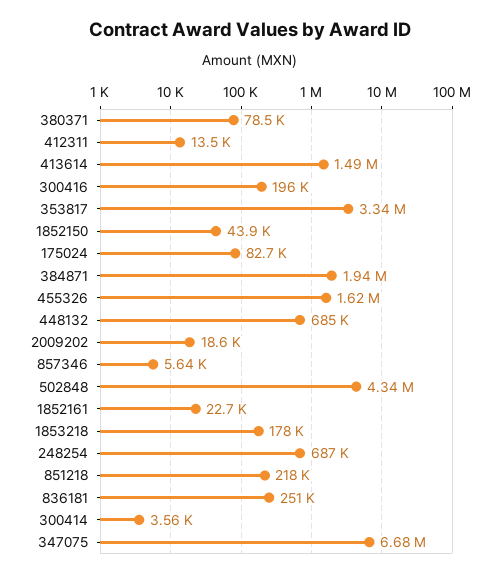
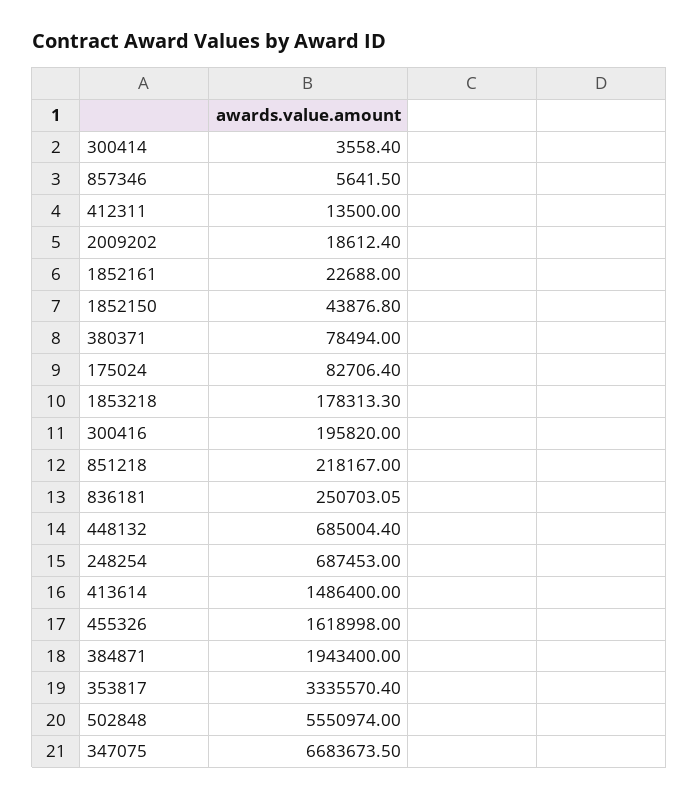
502848: 4340000 -> 5550974

